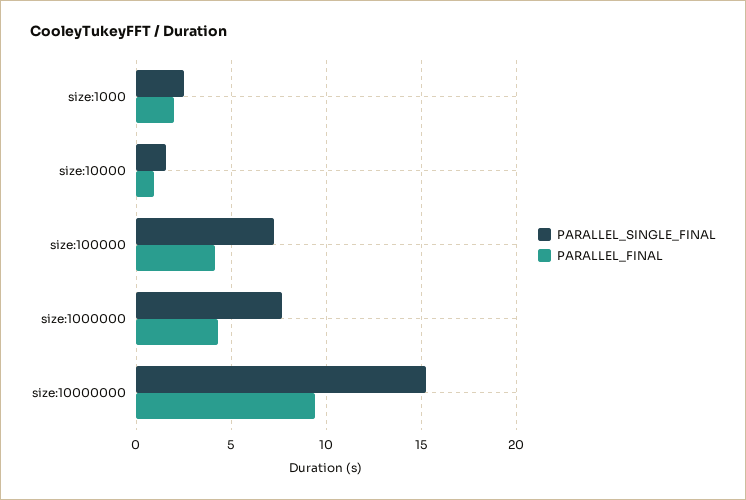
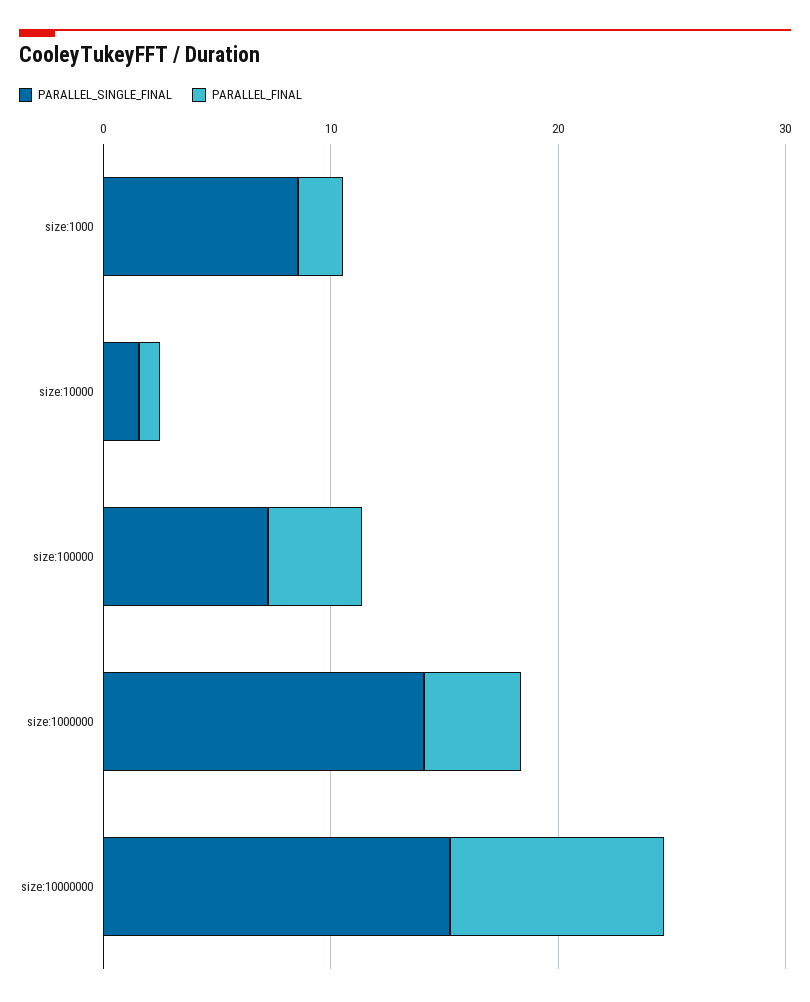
PARALLEL_SINGLE_FINAL, size:1000: 2.5 -> 8
PARALLEL_SINGLE_FINAL, size:1000000: 7.5 -> 14

